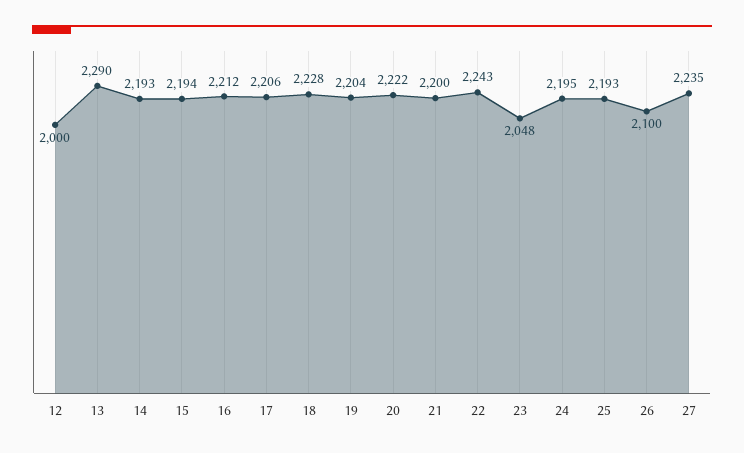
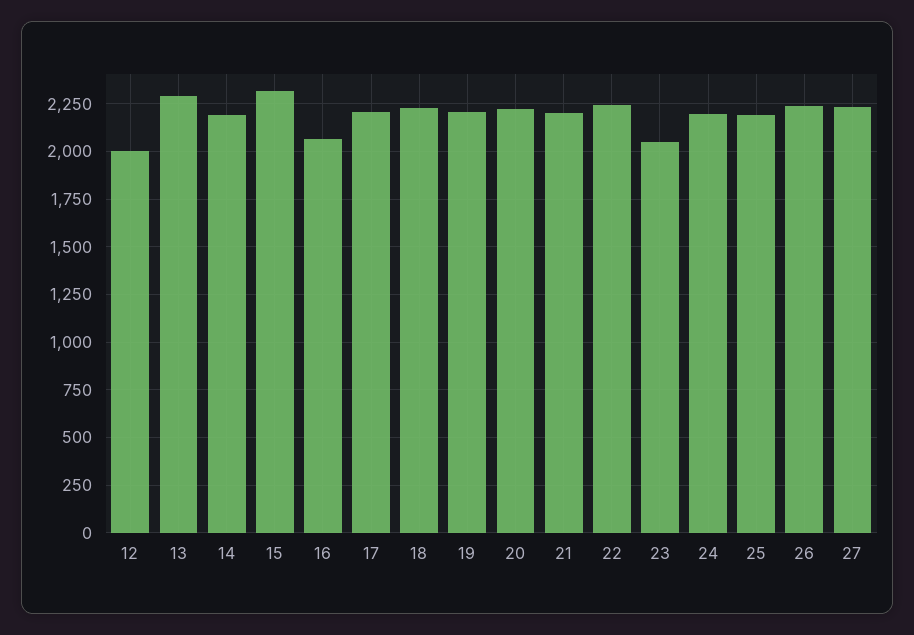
15: 2194 -> 2300
16: 2212 -> 2050
26: 2100 -> 2250

